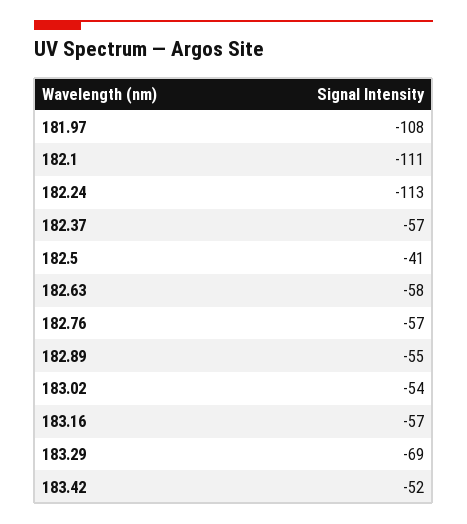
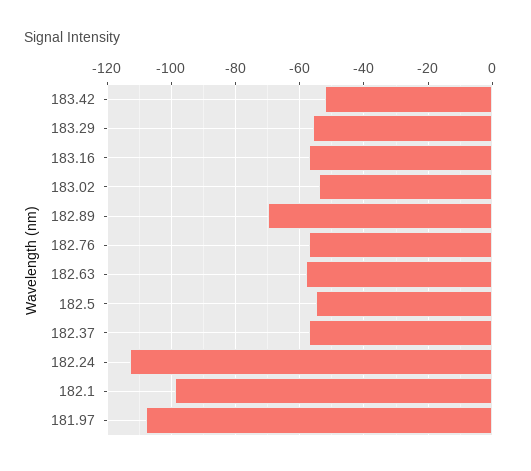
182.1: -111 -> -100
182.5: -41 -> -55
182.89: -55 -> -70
183.29: -69 -> -55

